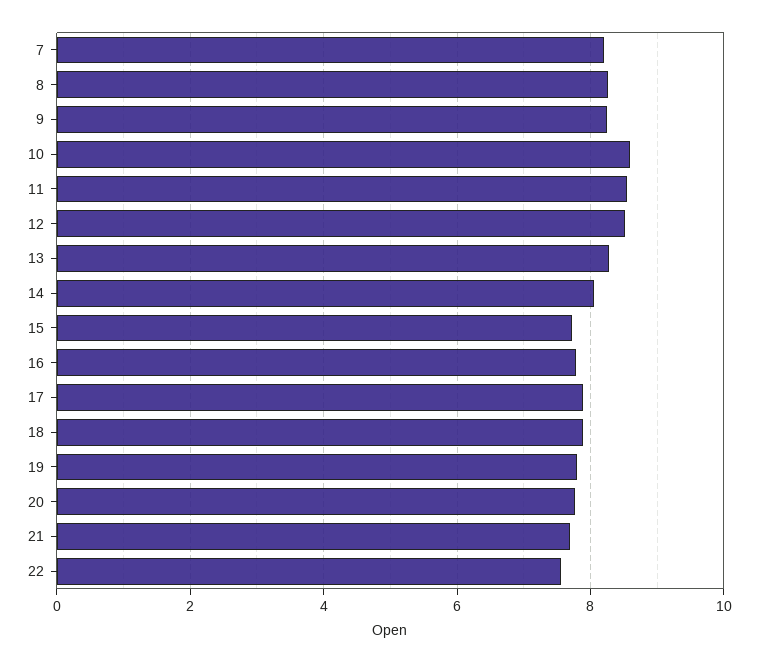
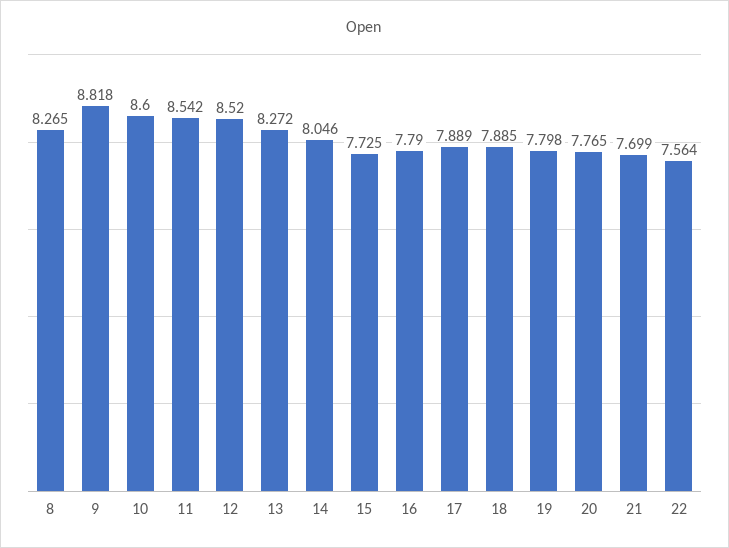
7: 8.2 -> none
9: 8.2 -> 8.818

